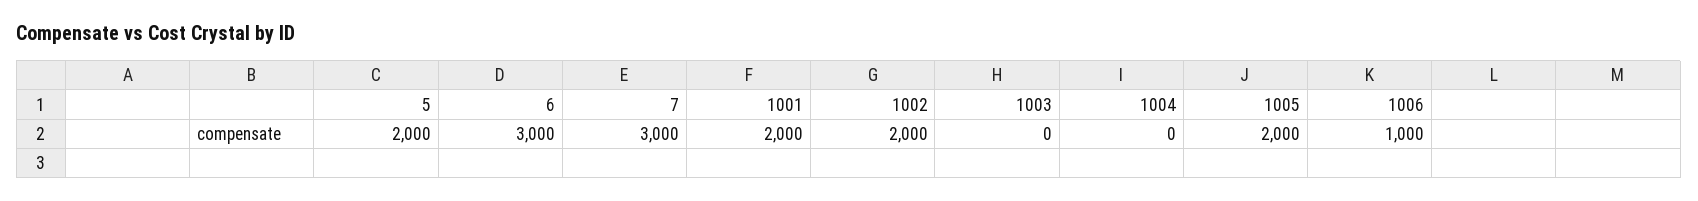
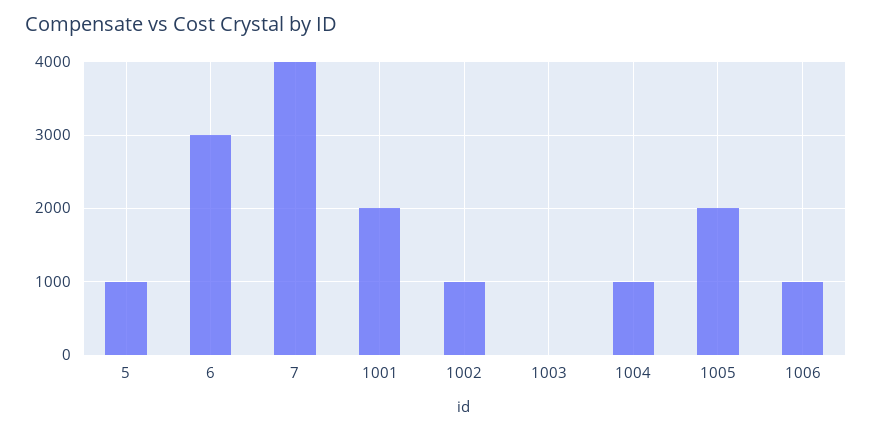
5: 2000 -> 1000
7: 3000 -> 4000
1002: 2000 -> 1000
1004: 0 -> 1000

